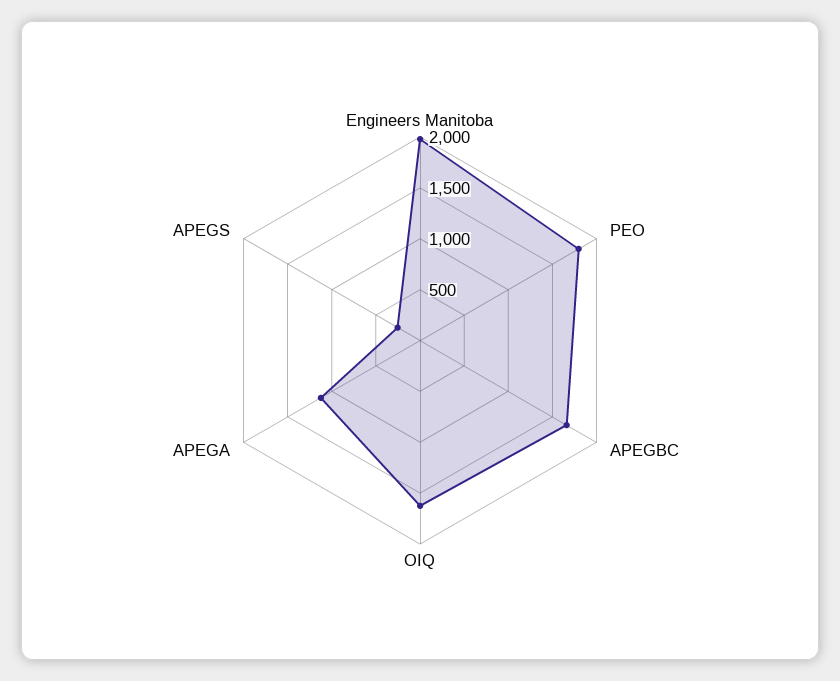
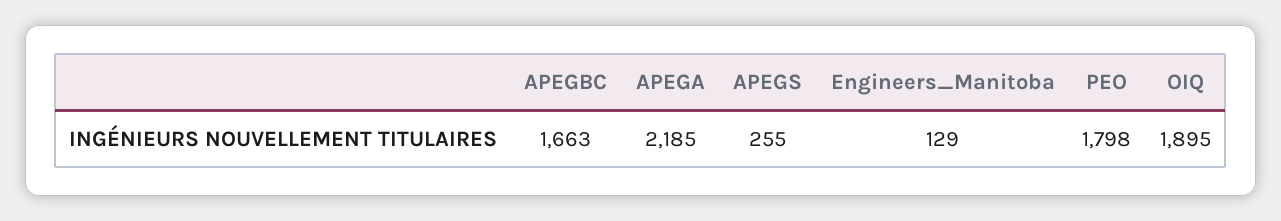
Engineers Manitoba: 2000 -> 129
OIQ: 1600 -> 1895
APEGA: 1100 -> 2185

